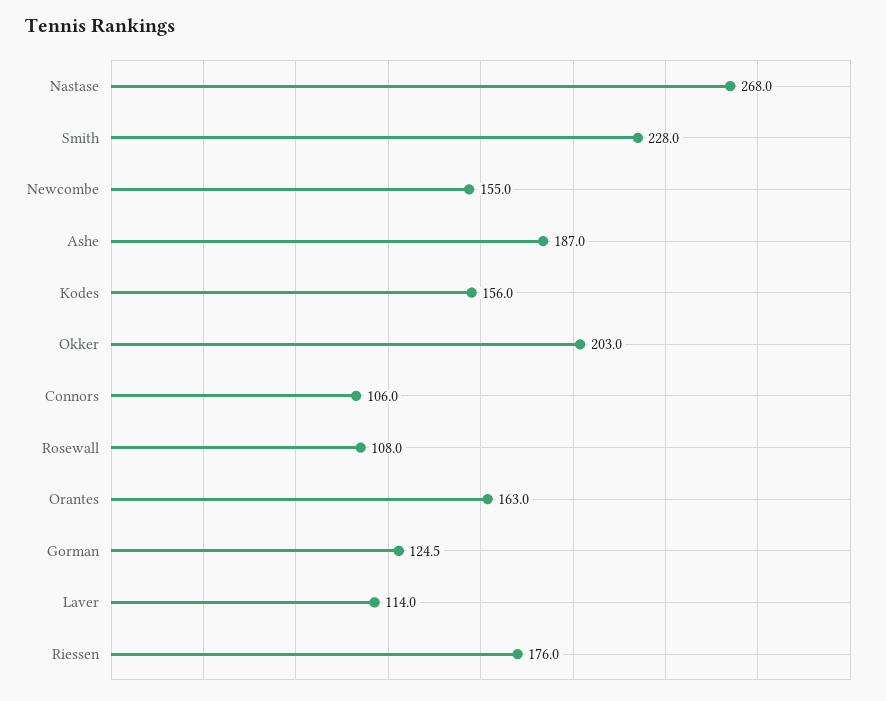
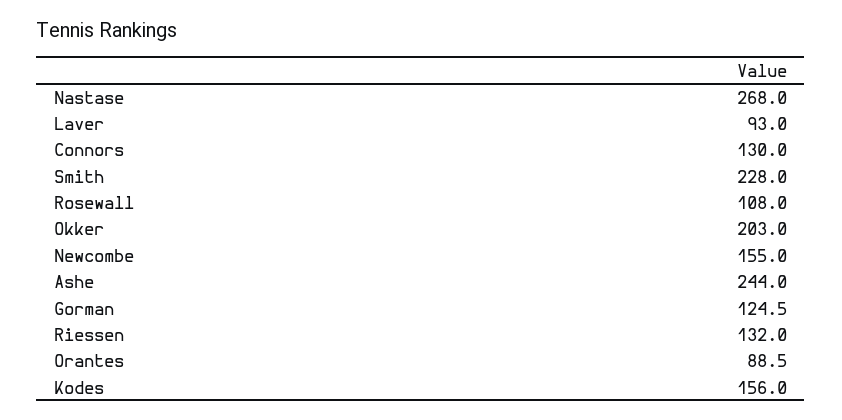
Ashe: 187 -> 244
Connors: 106 -> 130
Orantes: 163 -> 88.5
Laver: 114 -> 93
Riessen: 176 -> 132

